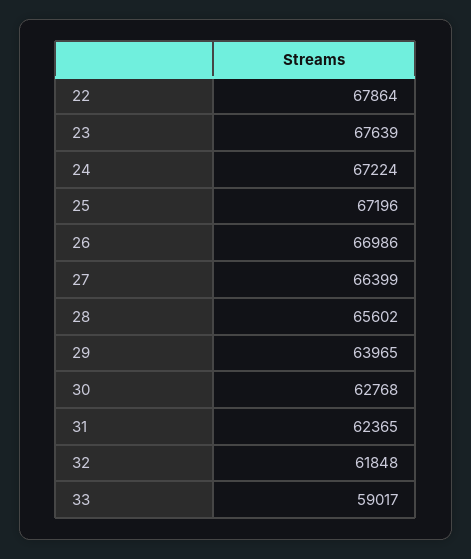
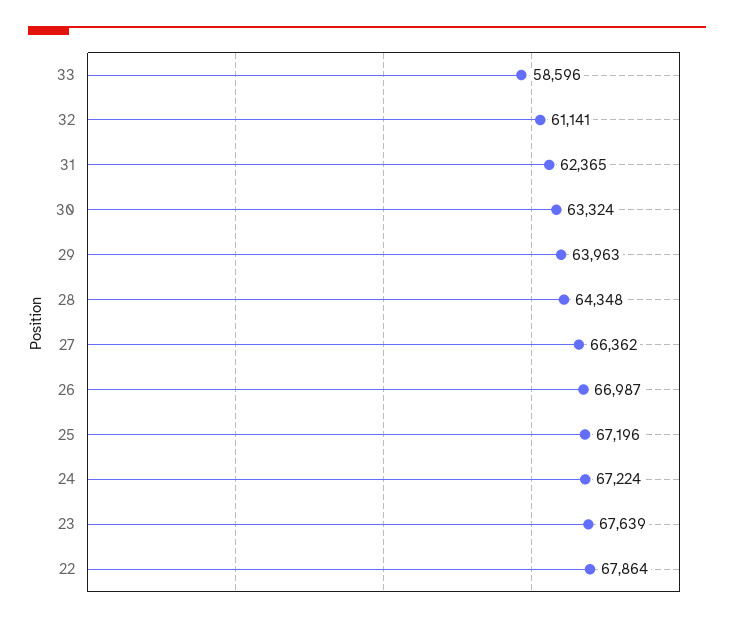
26: 66986 -> 66987
27: 66399 -> 66362
28: 65602 -> 64348
29: 63965 -> 63963
30: 62768 -> 63324
32: 61848 -> 61141
33: 59017 -> 58596

